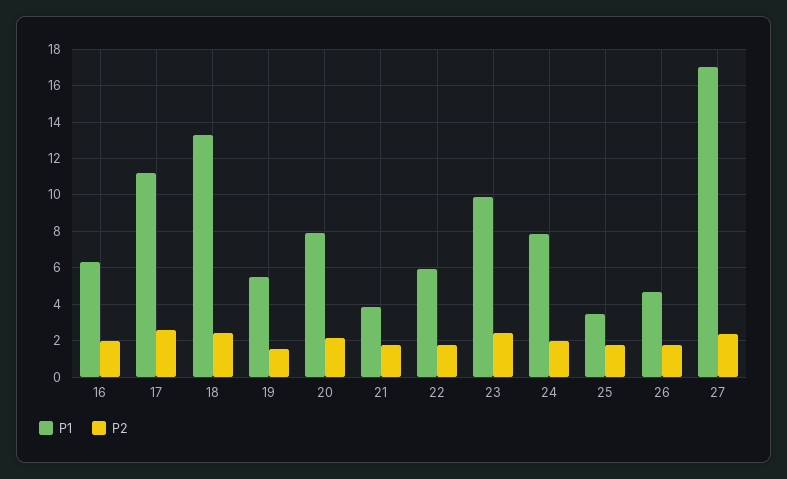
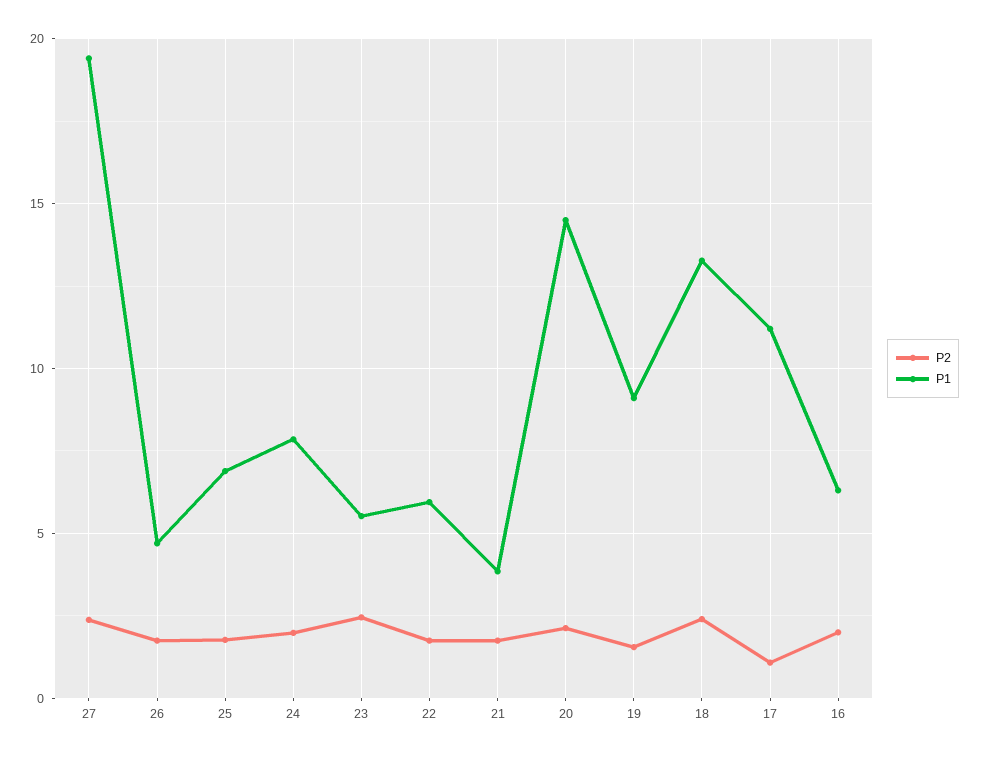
P2, 17: 2.5 -> 1
P1, 19: 5.5 -> 9
P1, 20: 8 -> 14.5
P1, 23: 10 -> 5.5
P1, 25: 3.5 -> 7
P1, 27: 17 -> 19.5

